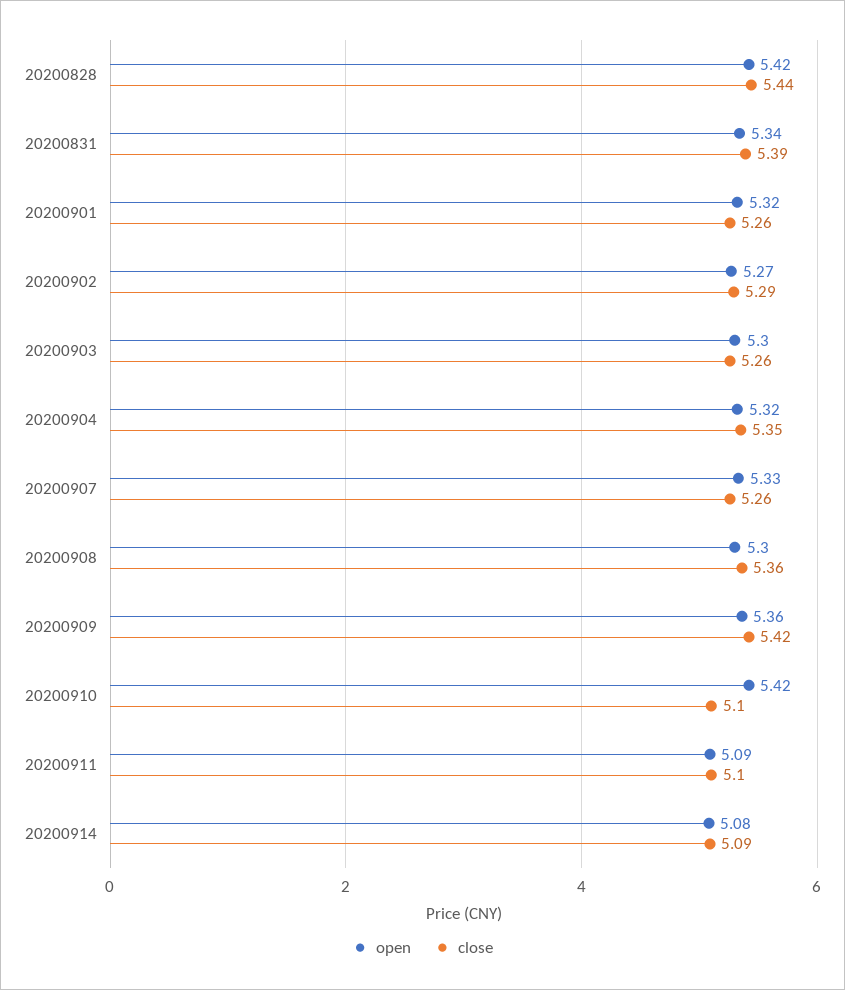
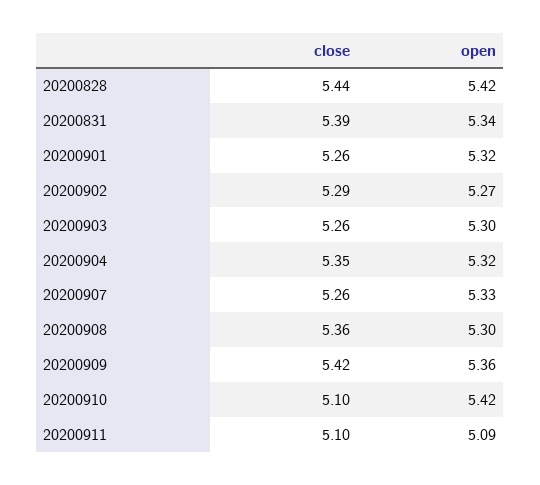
open, 20200914: 5.08 -> none
close, 20200914: 5.09 -> none

